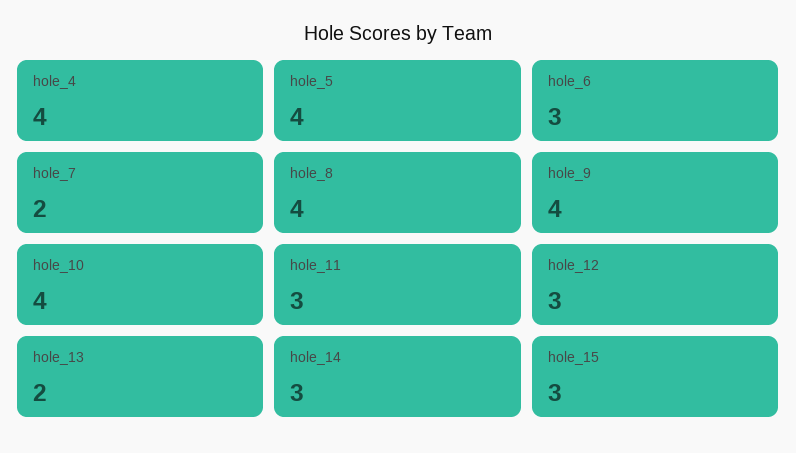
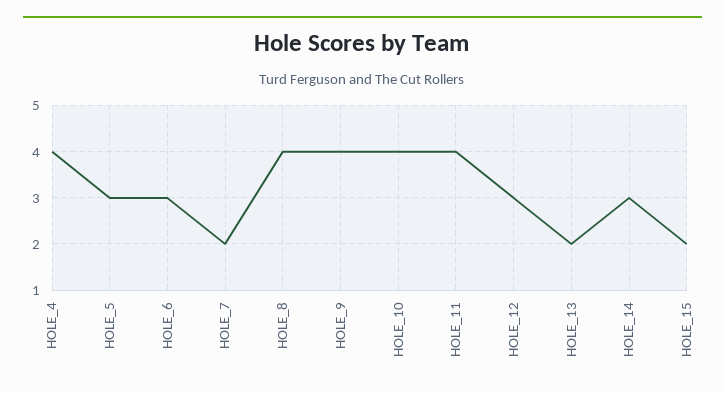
hole_5: 4 -> 3
hole_11: 3 -> 4
hole_15: 3 -> 2

